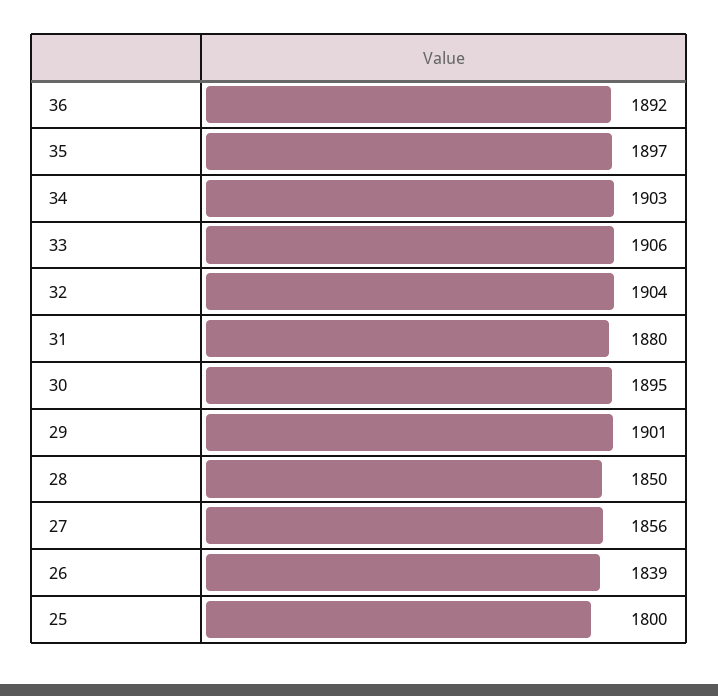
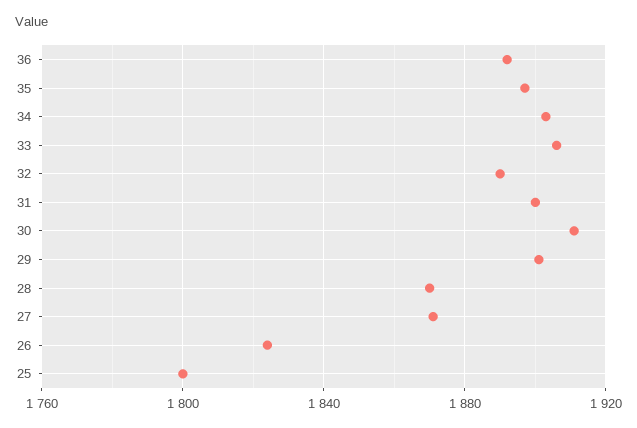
32: 1904 -> 1890
31: 1880 -> 1900
30: 1895 -> 1910
28: 1850 -> 1870
27: 1856 -> 1870
26: 1839 -> 1825

